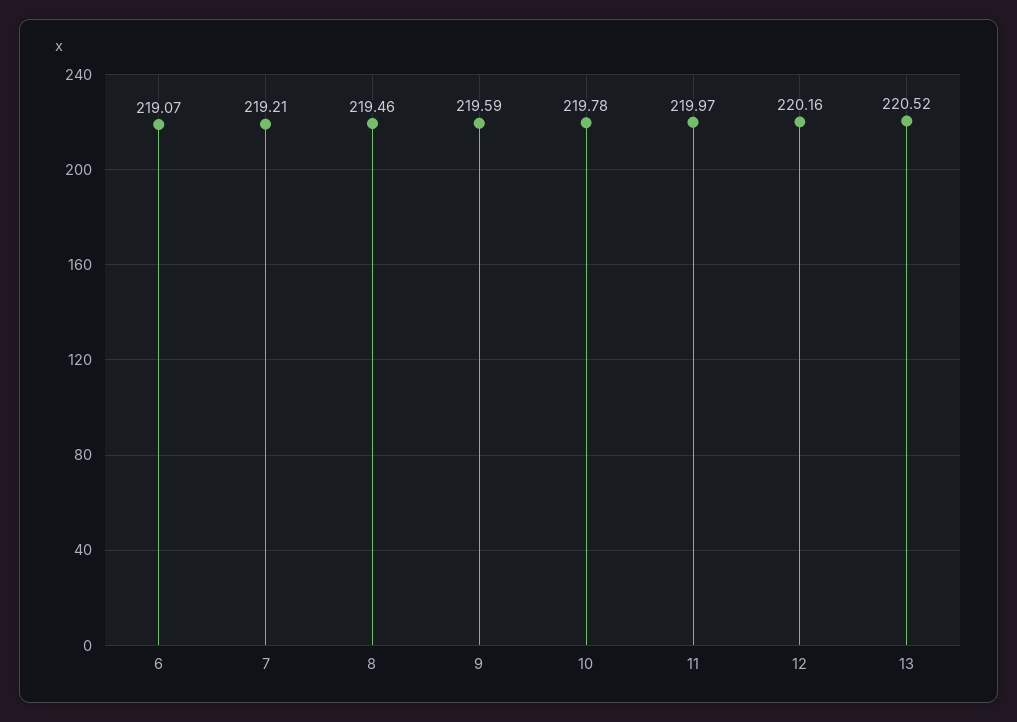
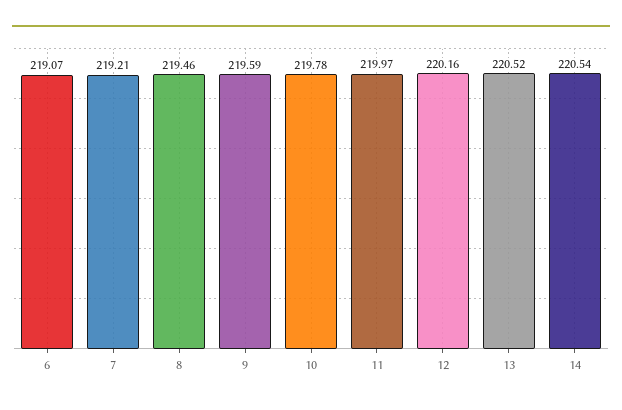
14: none -> 220.54

